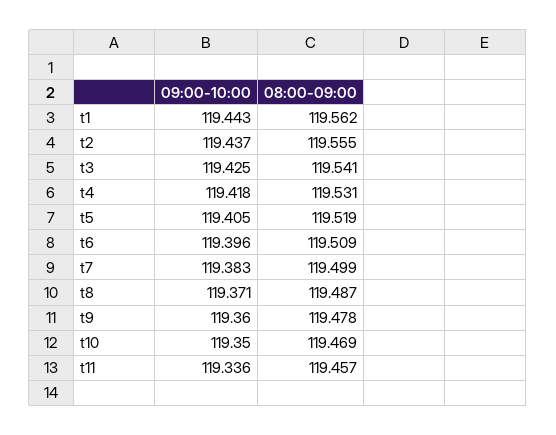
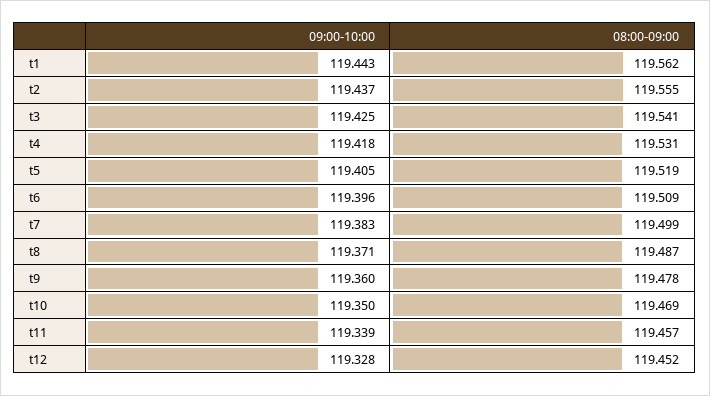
09:00-10:00, t11: 119.336 -> 119.339
09:00-10:00, t12: none -> 119.328
08:00-09:00, t12: none -> 119.452

